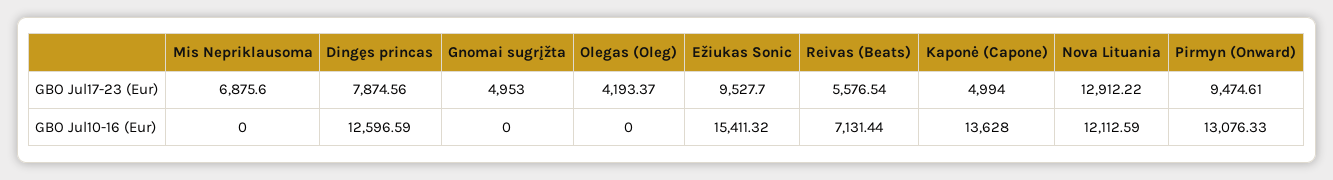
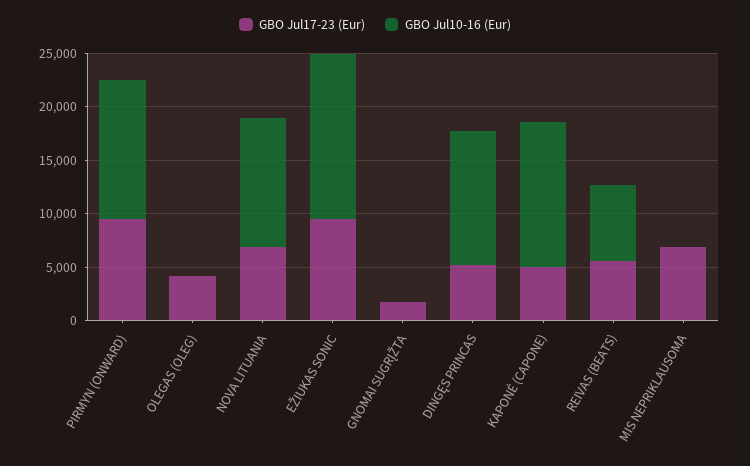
GBO Jul17-23 (Eur), Dingęs princas: 7874.56 -> 5000
GBO Jul17-23 (Eur), Gnomai sugrįžta: 4953 -> 2000
GBO Jul17-23 (Eur), Nova Lituania: 12912.22 -> 7000

